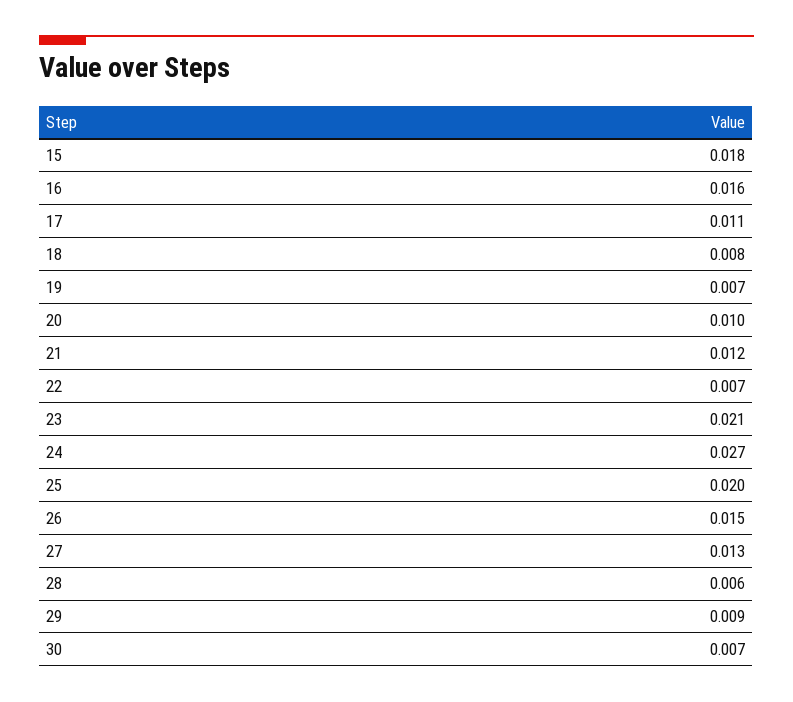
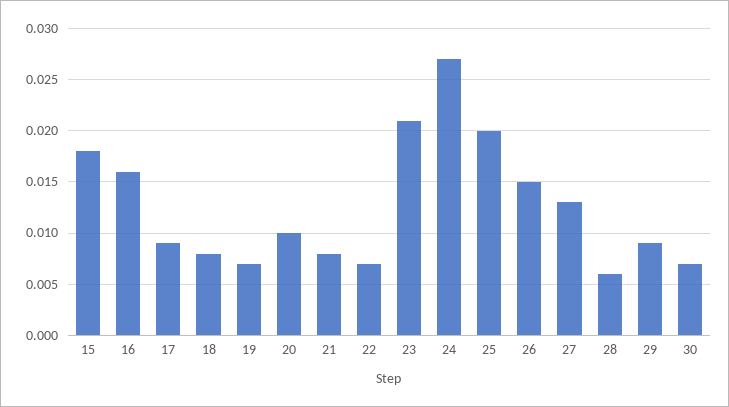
17: 0.011 -> 0.009
21: 0.012 -> 0.008

